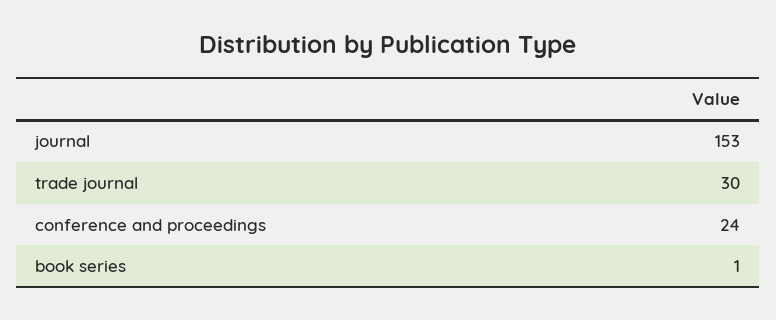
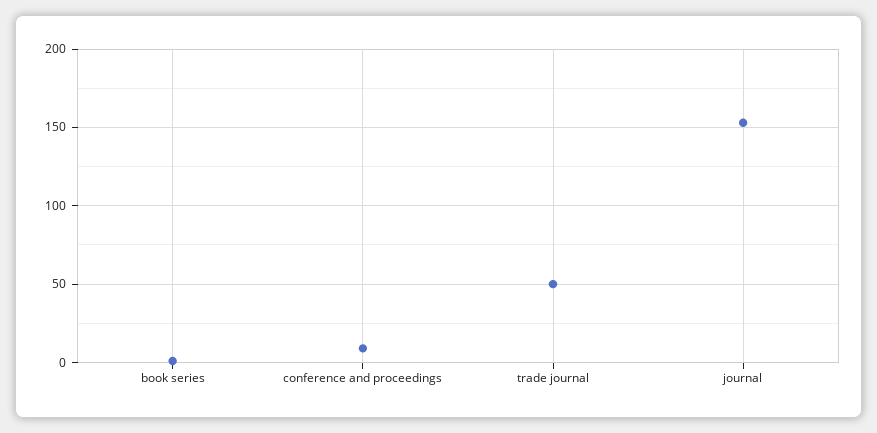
trade journal: 30 -> 50
conference and proceedings: 24 -> 10

